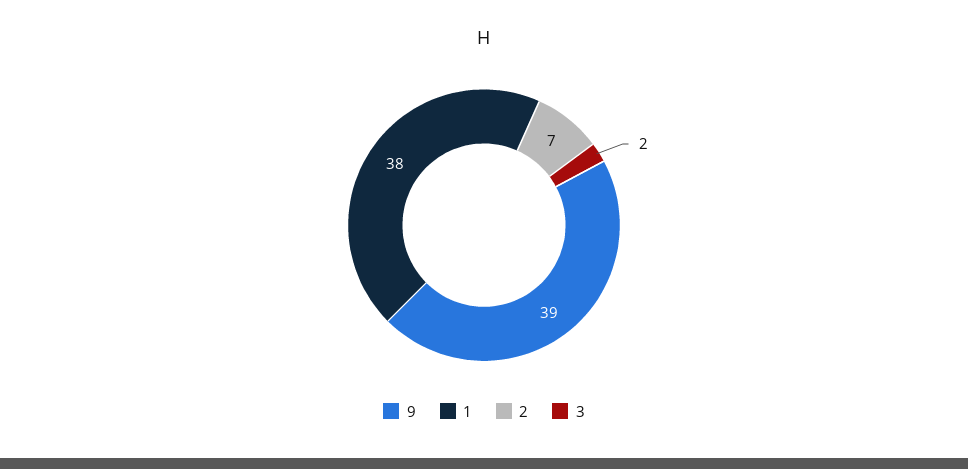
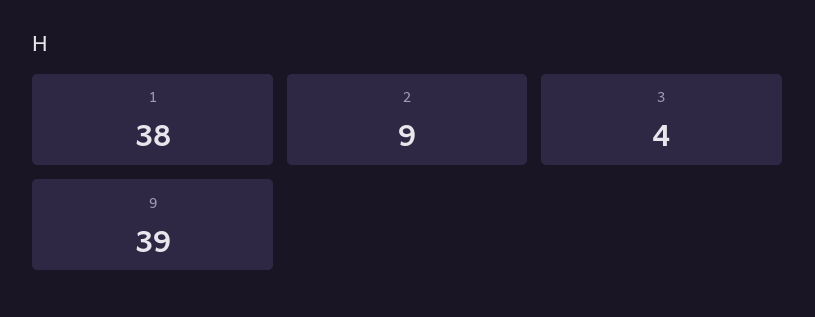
2: 7 -> 9
3: 2 -> 4

